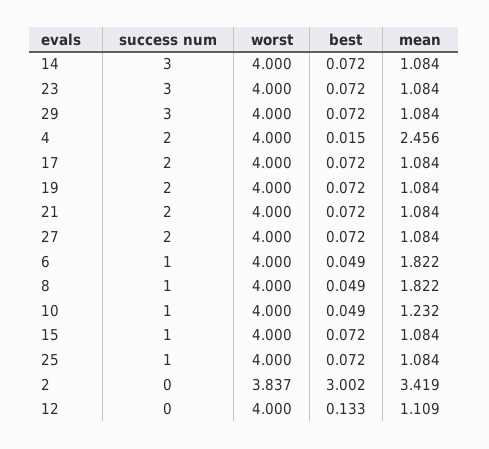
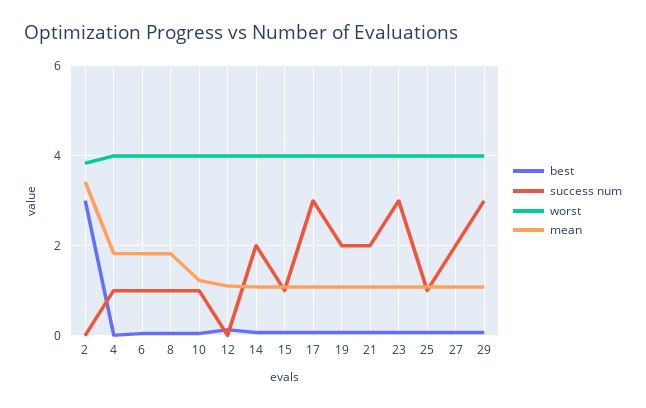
success num, 14: 3 -> 2
success num, 4: 2 -> 1
mean, 4: 2.456 -> 1.8
success num, 17: 2 -> 3

